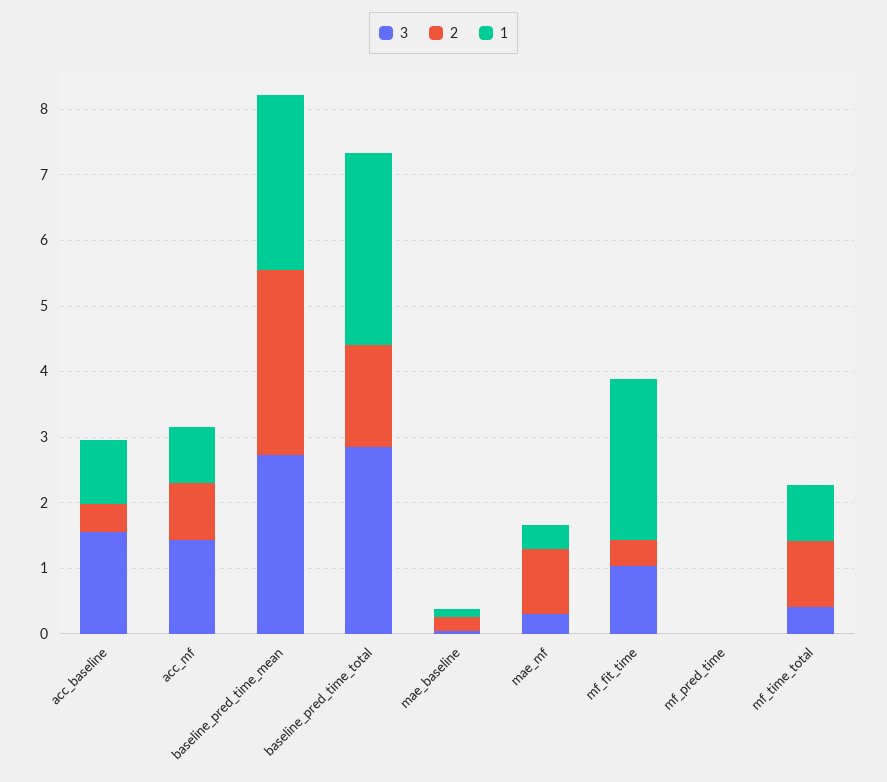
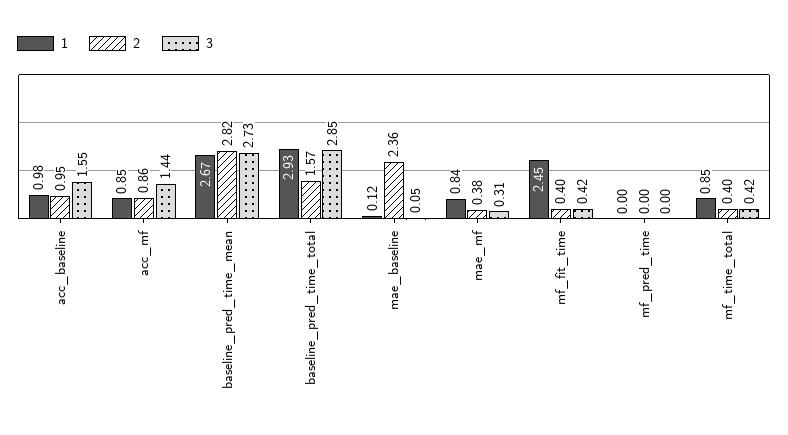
2, acc_baseline: 0.4 -> 0.95
2, mae_baseline: 0.2 -> 2.36
2, mae_mf: 1 -> 0.38
1, mae_mf: 0.4 -> 0.84
3, mf_fit_time: 1 -> 0.42
2, mf_time_total: 1 -> 0.4

